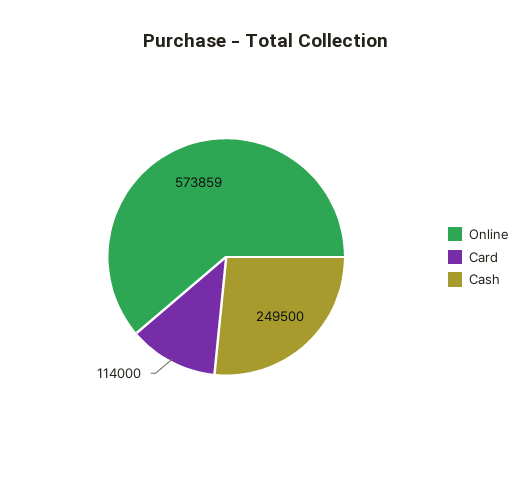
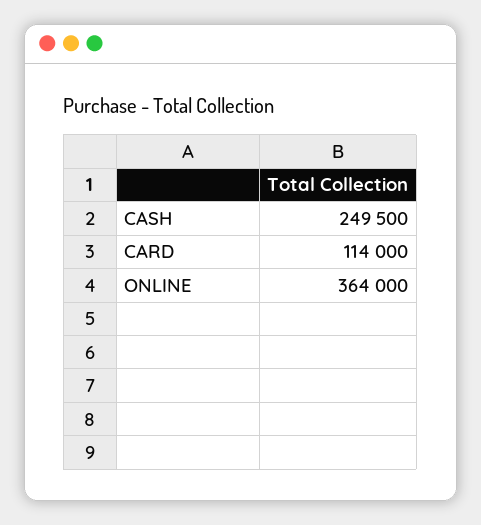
Online: 573859 -> 364000

